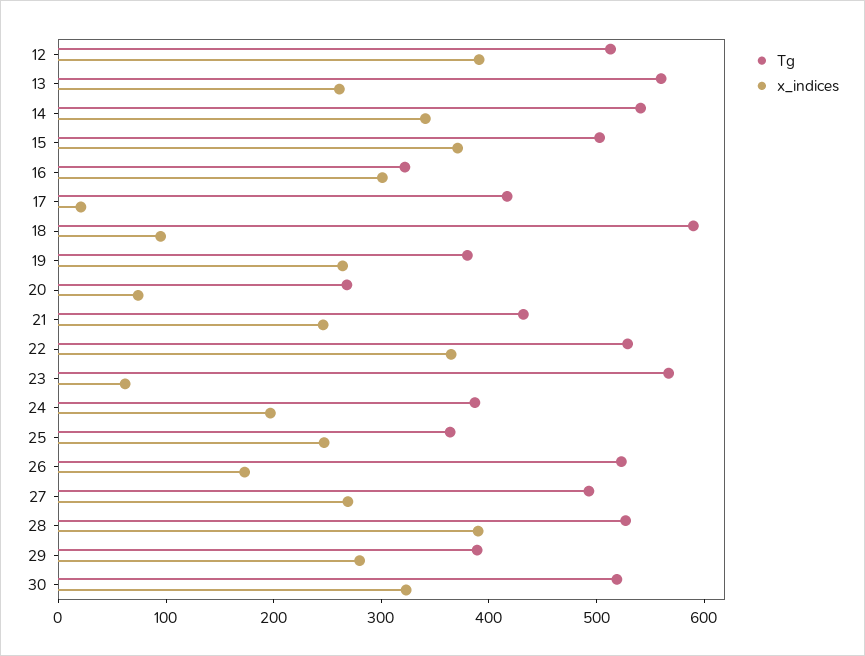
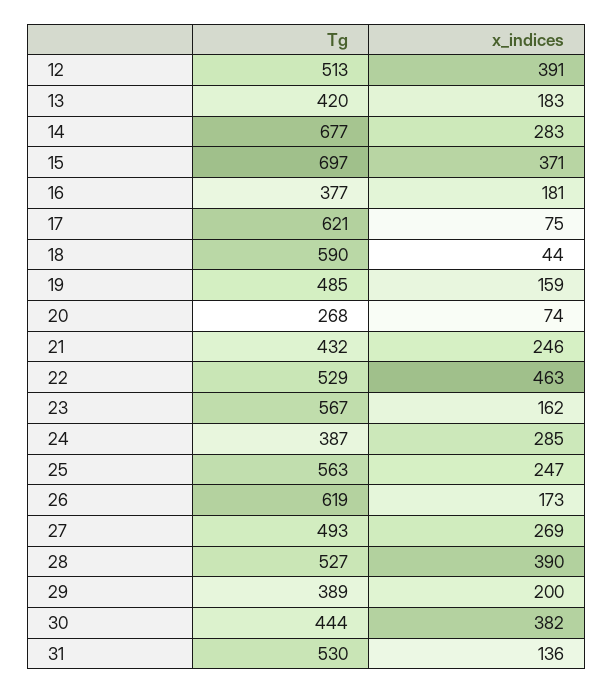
Tg, 13: 560 -> 420
x_indices, 13: 260 -> 183
Tg, 14: 540 -> 677
x_indices, 14: 340 -> 283
Tg, 15: 500 -> 697
Tg, 16: 320 -> 377
x_indices, 16: 300 -> 181
Tg, 17: 420 -> 621
x_indices, 17: 20 -> 75
x_indices, 18: 100 -> 44
Tg, 19: 380 -> 485
x_indices, 19: 260 -> 159
x_indices, 22: 360 -> 463
x_indices, 23: 60 -> 162
x_indices, 24: 200 -> 285
Tg, 25: 360 -> 563
Tg, 26: 520 -> 619
x_indices, 29: 280 -> 200
Tg, 30: 520 -> 444
x_indices, 30: 320 -> 382
Tg, 31: none -> 530
x_indices, 31: none -> 136

